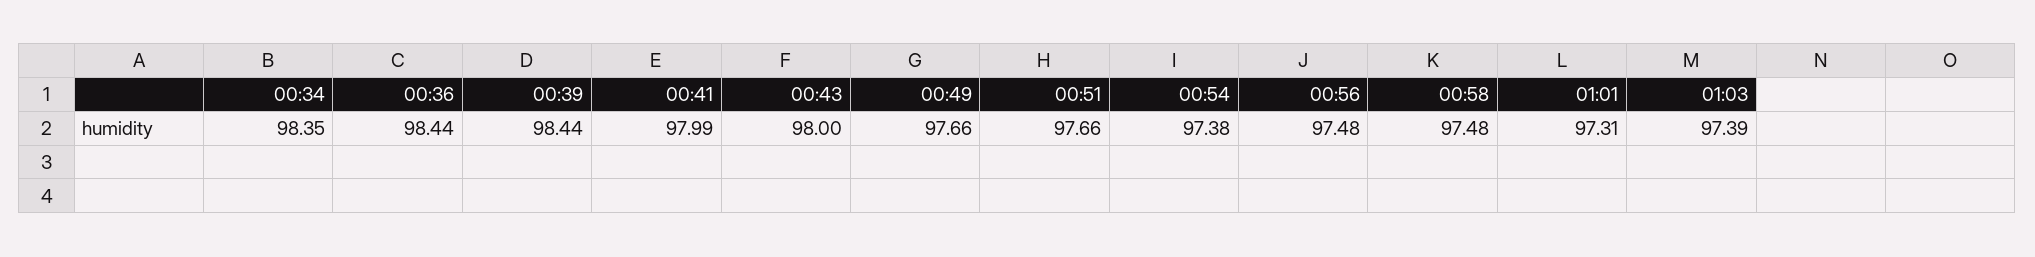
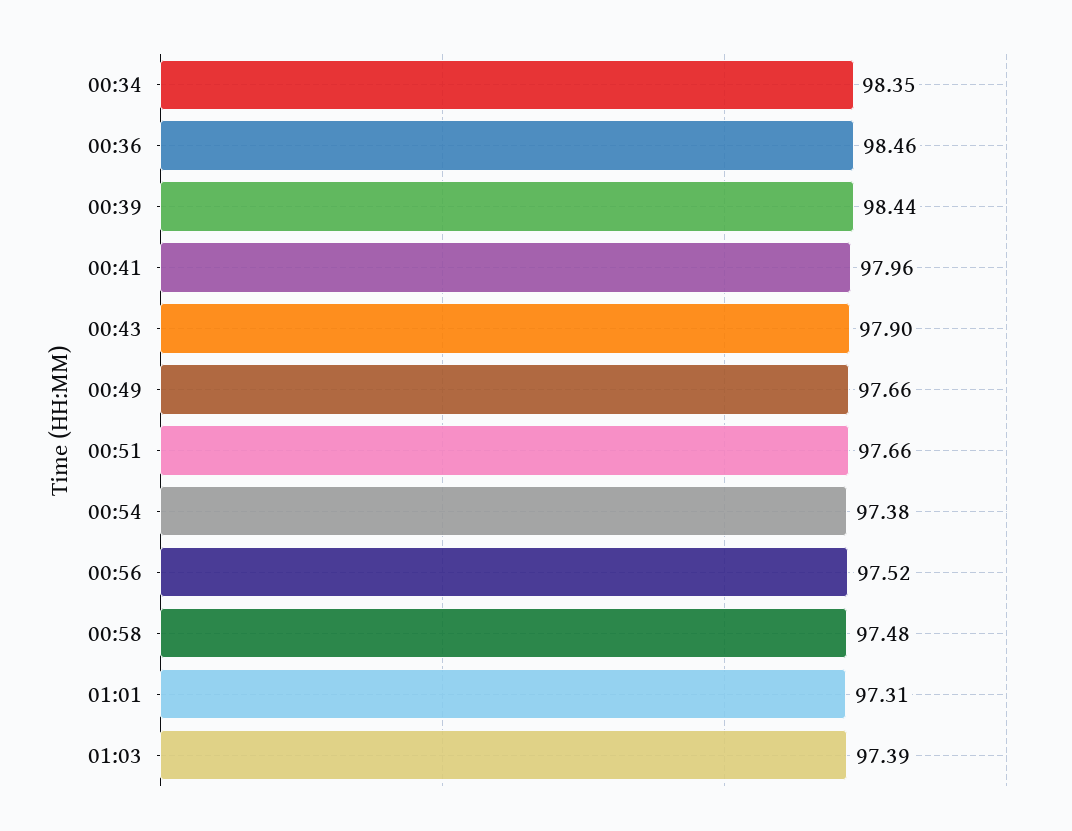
00:36: 98.44 -> 98.46
00:41: 97.99 -> 97.96
00:43: 98 -> 97.9
00:56: 97.48 -> 97.52

